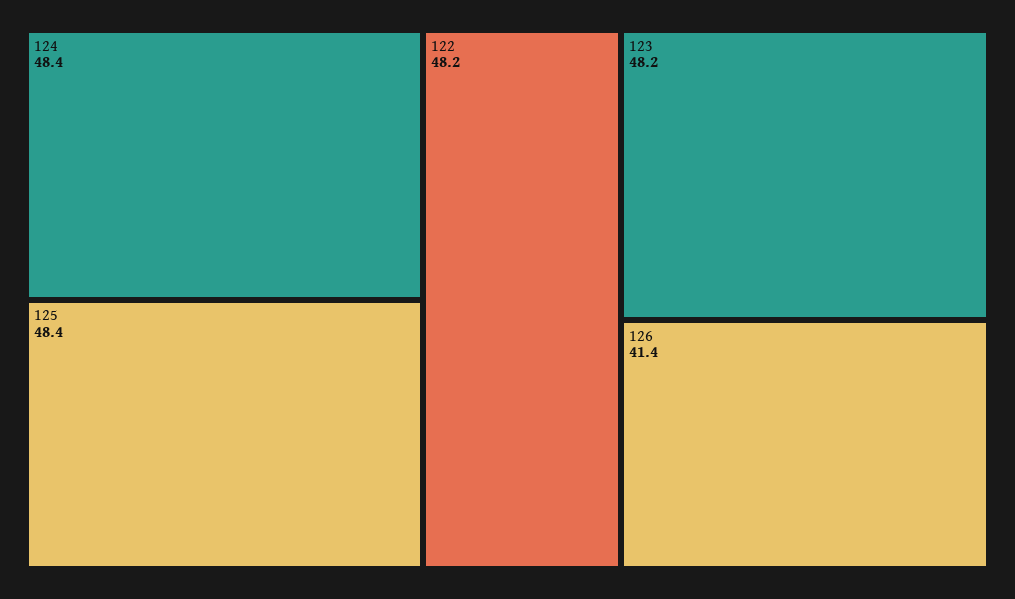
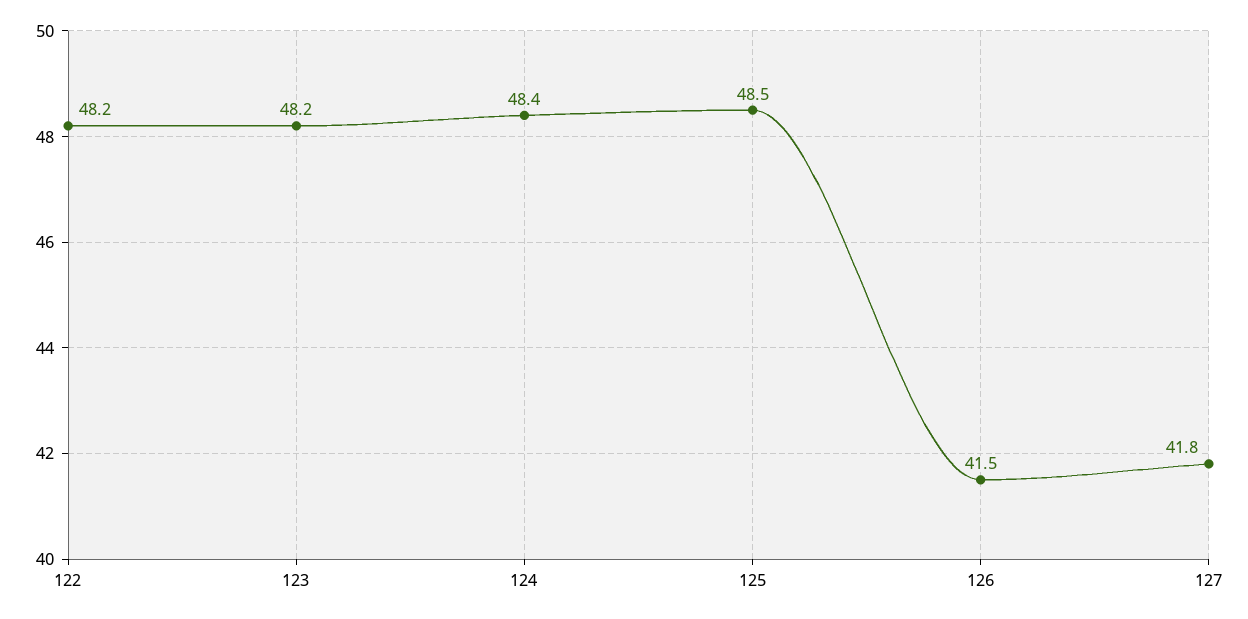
125: 48.4 -> 48.5
126: 41.4 -> 41.5
127: none -> 41.8

